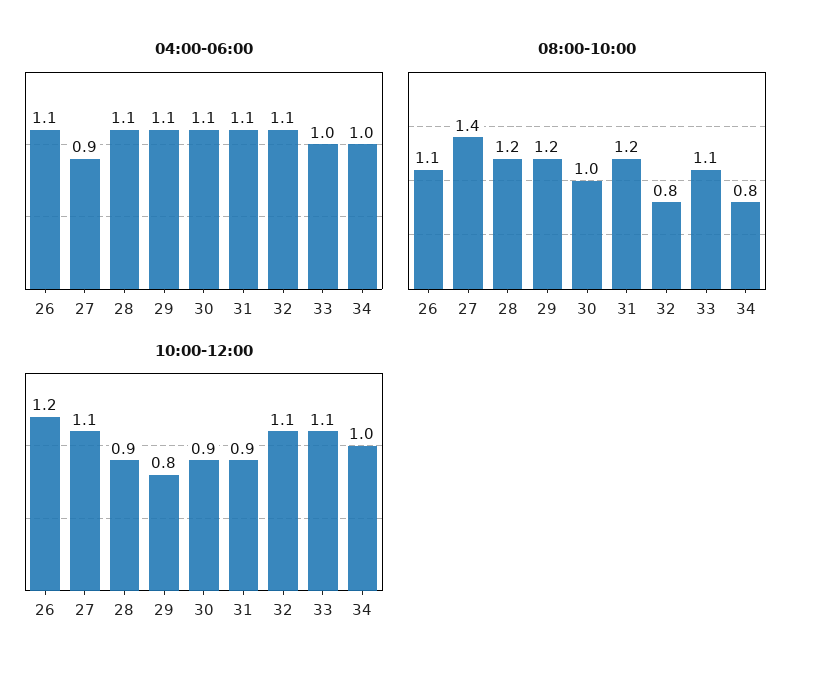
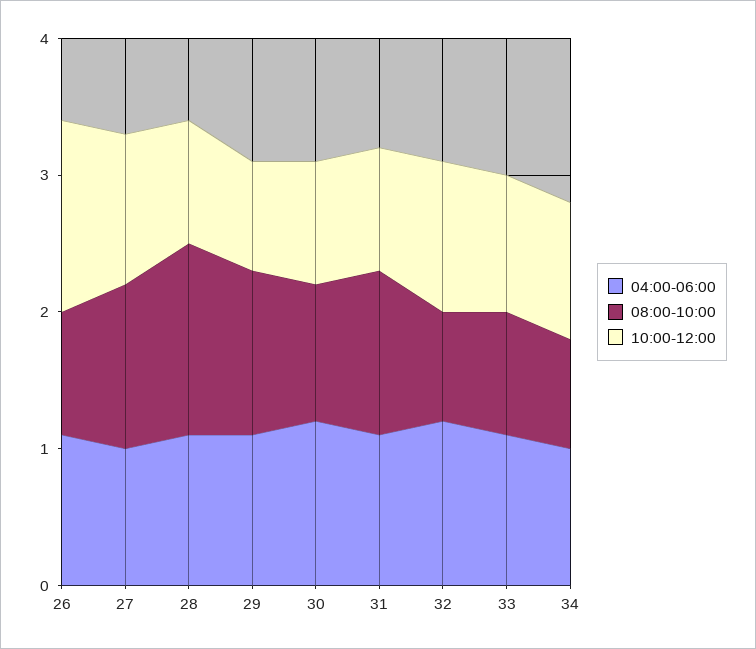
04:00-06:00, 27: 0.9 -> 1
04:00-06:00, 30: 1.1 -> 1.2
04:00-06:00, 32: 1.1 -> 1.2
04:00-06:00, 33: 1 -> 1.1
08:00-10:00, 26: 1.1 -> 0.9
08:00-10:00, 27: 1.4 -> 1.2
08:00-10:00, 28: 1.2 -> 1.4
08:00-10:00, 33: 1.1 -> 0.9
10:00-12:00, 26: 1.2 -> 1.4
10:00-12:00, 33: 1.1 -> 1

